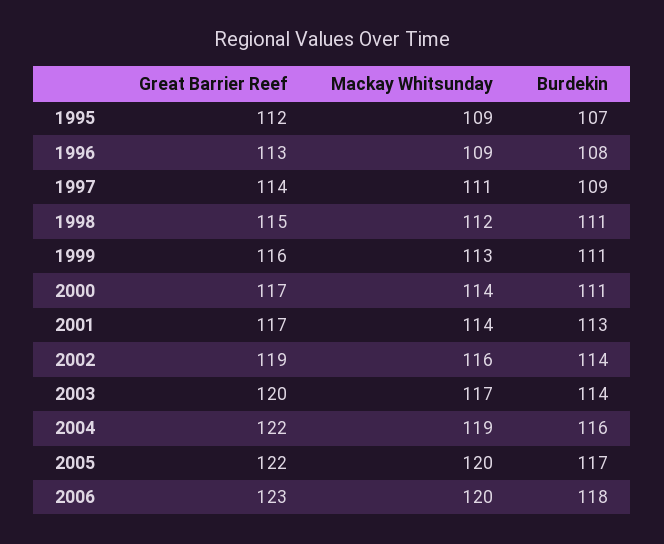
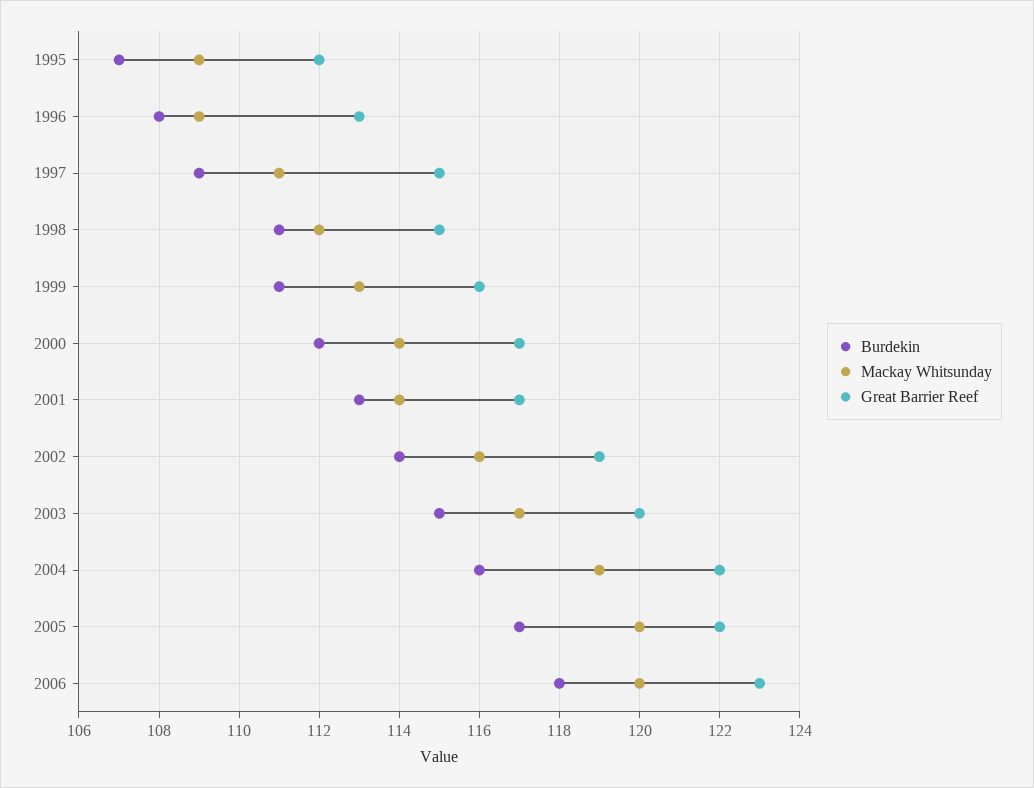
Great Barrier Reef, 1997: 114 -> 115
Burdekin, 2000: 111 -> 112
Burdekin, 2003: 114 -> 115

